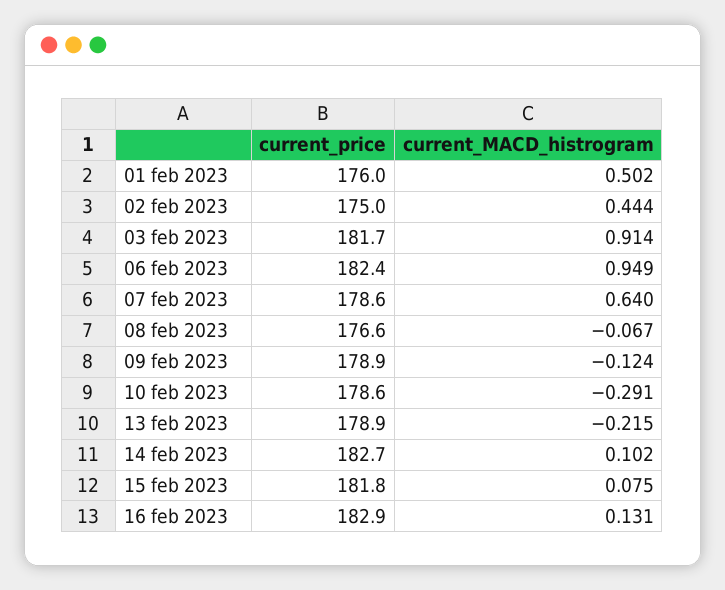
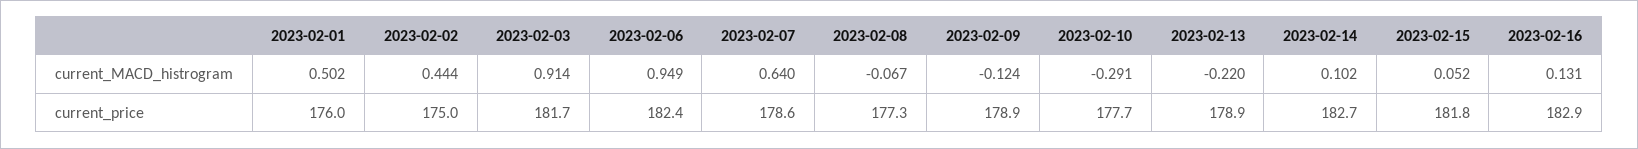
current_price, 08 feb 2023: 176.6 -> 177.3
current_price, 10 feb 2023: 178.6 -> 177.7
current_MACD_histrogram, 13 feb 2023: -0.215 -> -0.22
current_MACD_histrogram, 15 feb 2023: 0.075 -> 0.052

